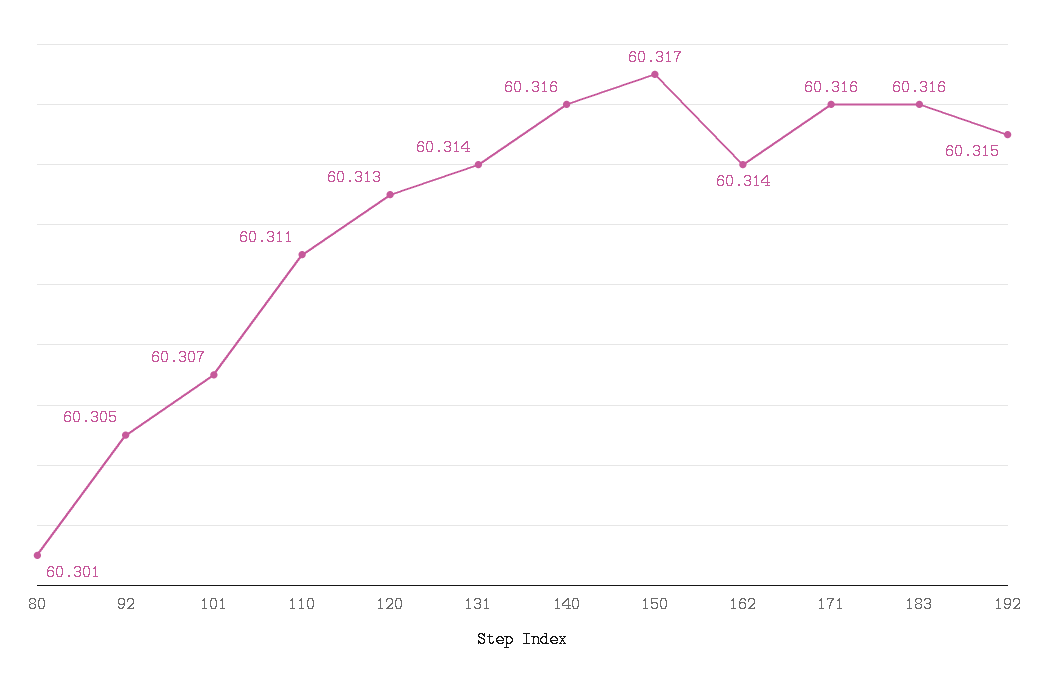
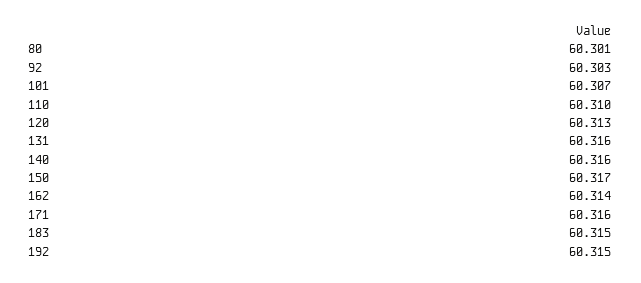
92: 60.305 -> 60.303
110: 60.311 -> 60.31
131: 60.314 -> 60.316
183: 60.316 -> 60.315

